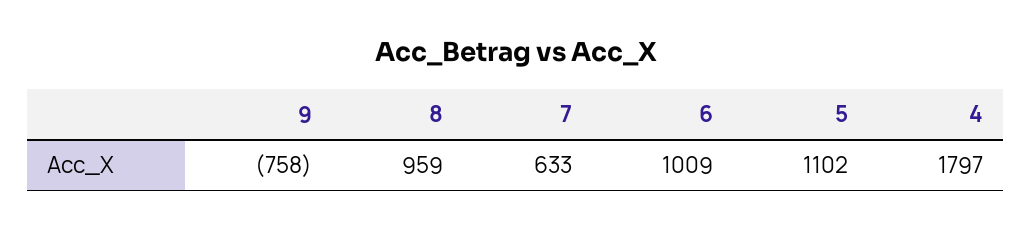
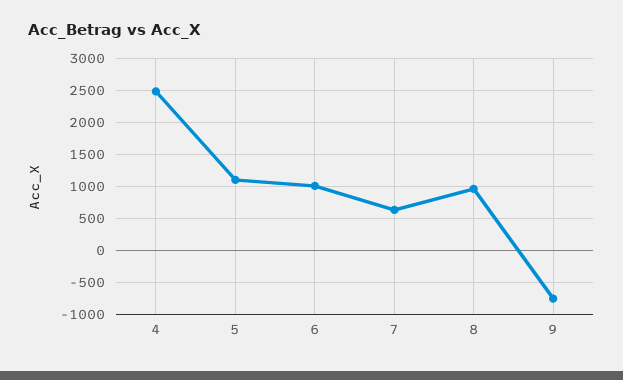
4: 1797 -> 2500

